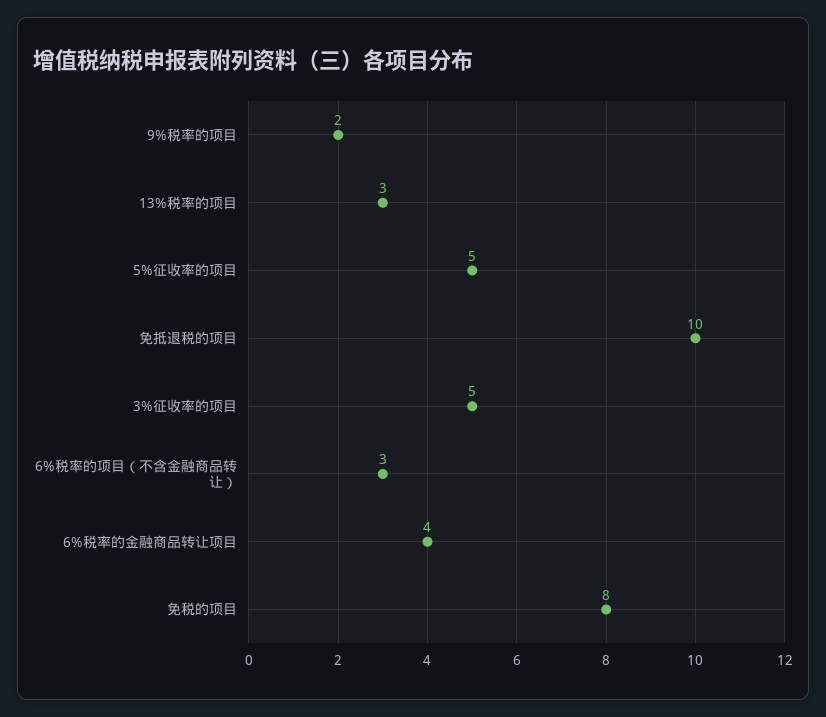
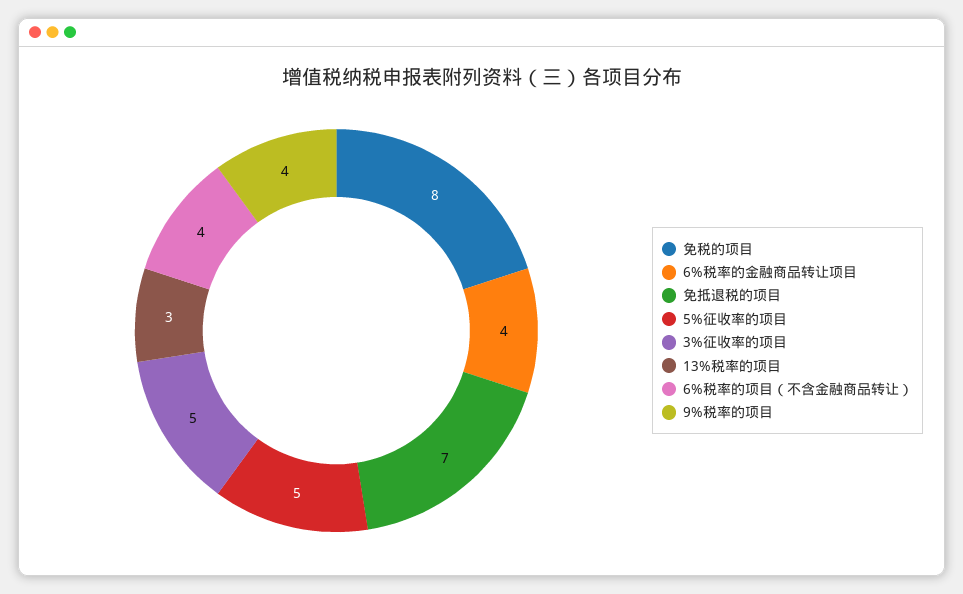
9%税率的项目: 2 -> 4
免抵退税的项目: 10 -> 7
6%税率的项目（不含金融商品转让）: 3 -> 4

